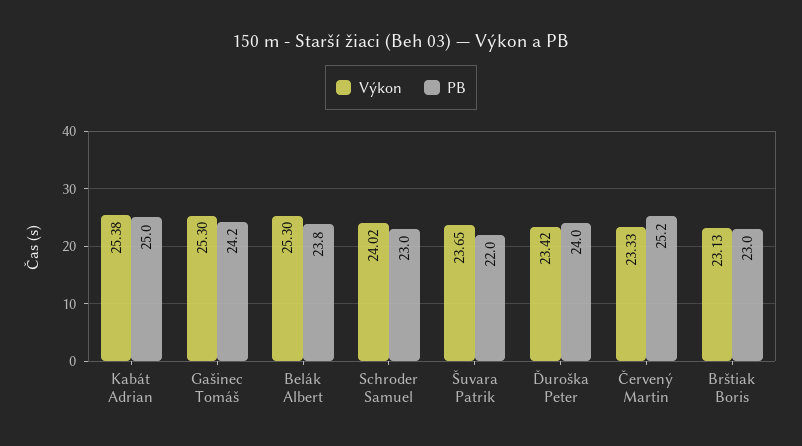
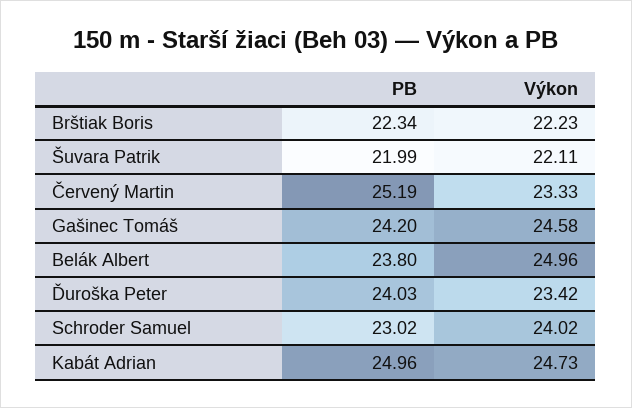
Výkon, Kabát Adrian: 25.38 -> 24.73
Výkon, Gašinec Tomáš: 25.3 -> 24.58
Výkon, Belák Albert: 25.3 -> 24.96
Výkon, Šuvara Patrik: 23.65 -> 22.11
Výkon, Brštiak Boris: 23.13 -> 22.23
PB, Brštiak Boris: 23 -> 22.34

